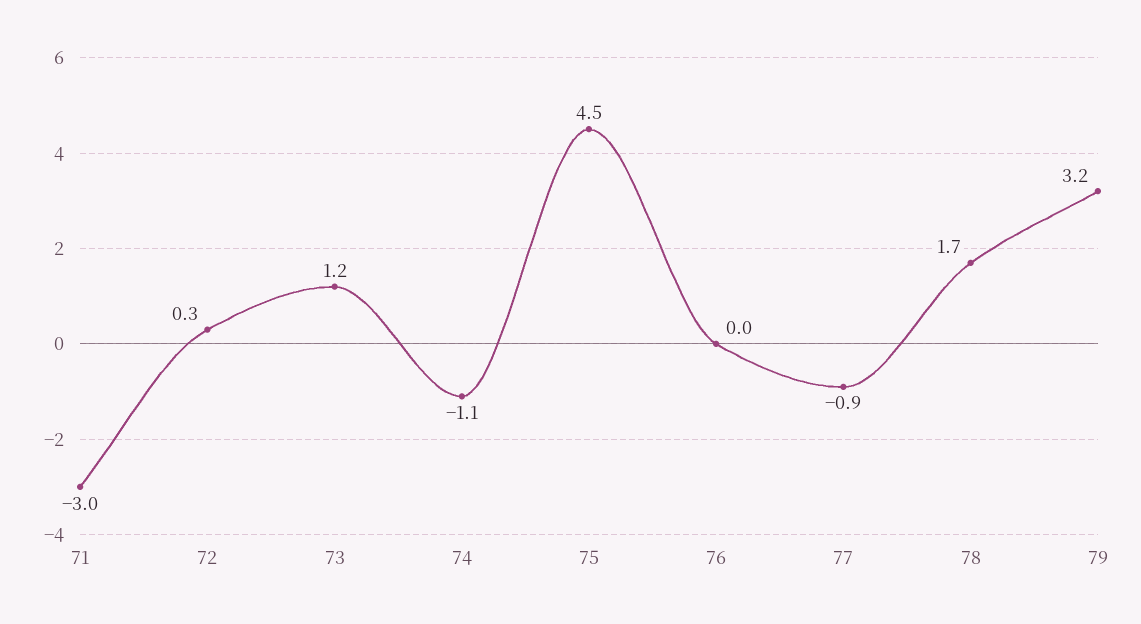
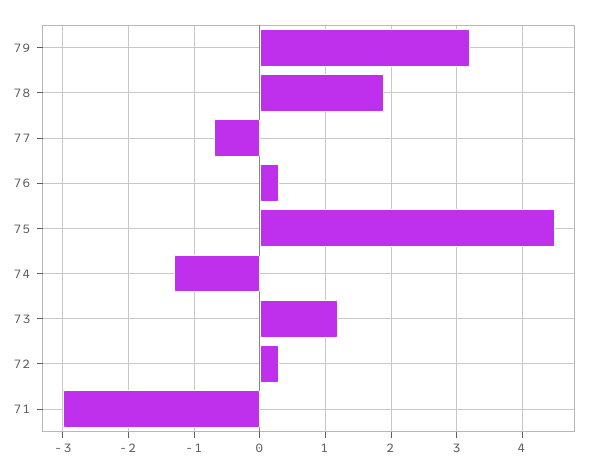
74: -1.1 -> -1.3
76: 0 -> 0.3
77: -0.9 -> -0.7
78: 1.7 -> 1.9

